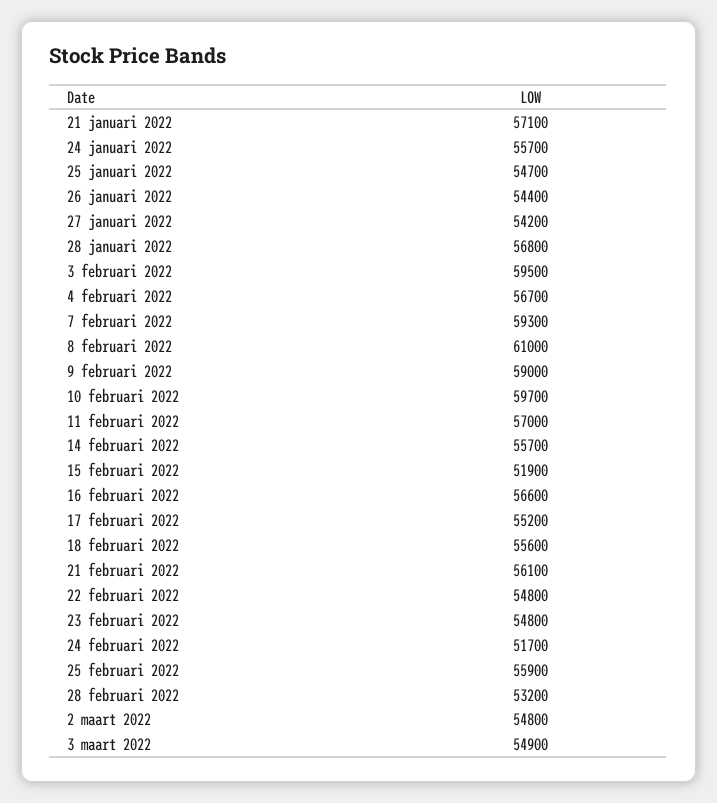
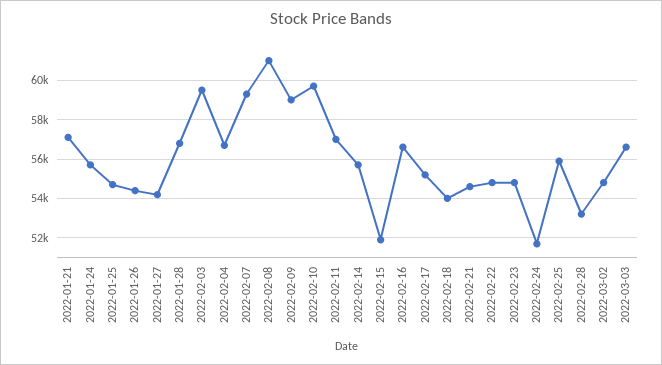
18 februari 2022: 55600 -> 54000
21 februari 2022: 56100 -> 54500
3 maart 2022: 54900 -> 56500

